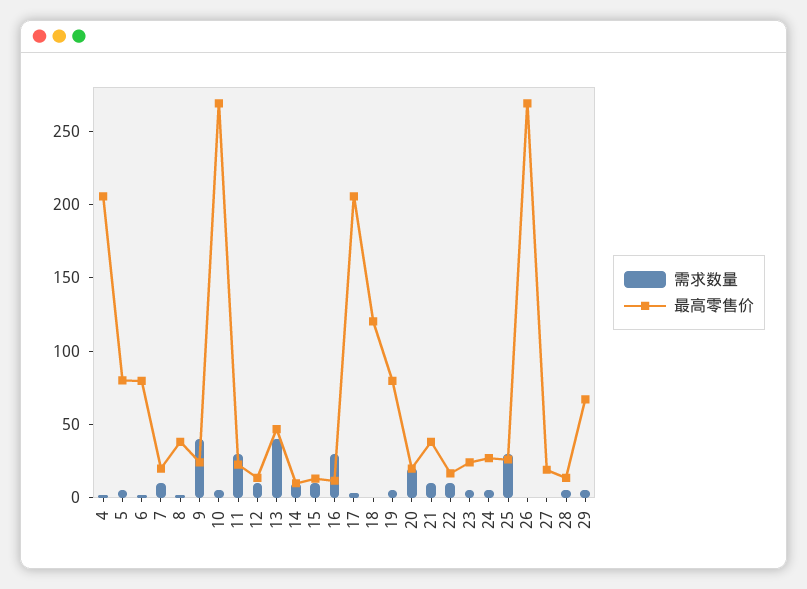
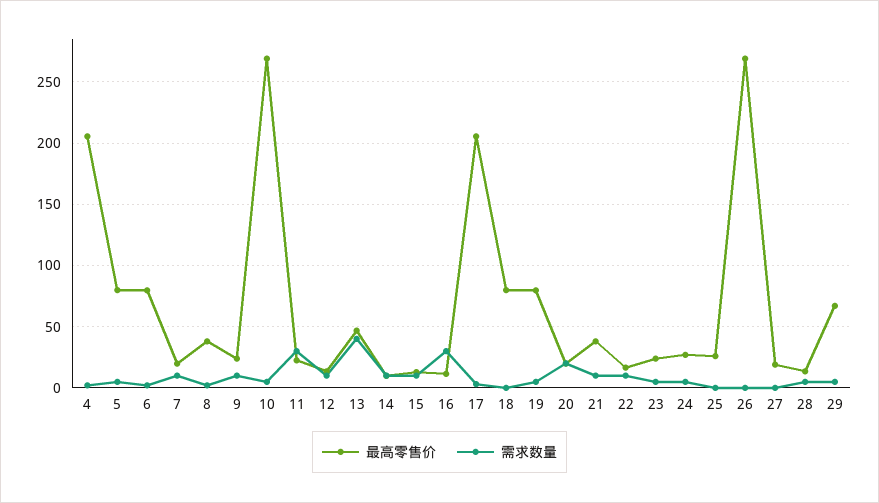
需求数量, 9: 40 -> 10
最高零售价, 18: 120 -> 80
需求数量, 25: 30 -> 0

